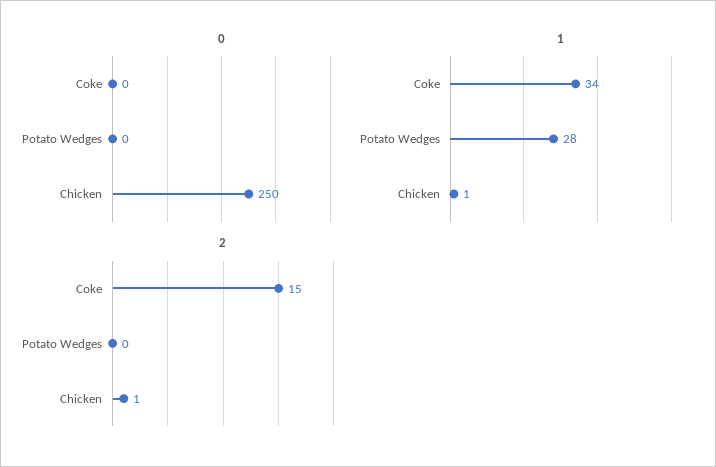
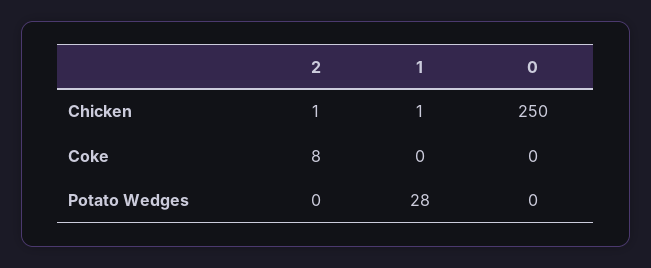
1, Coke: 34 -> 0
2, Coke: 15 -> 8

